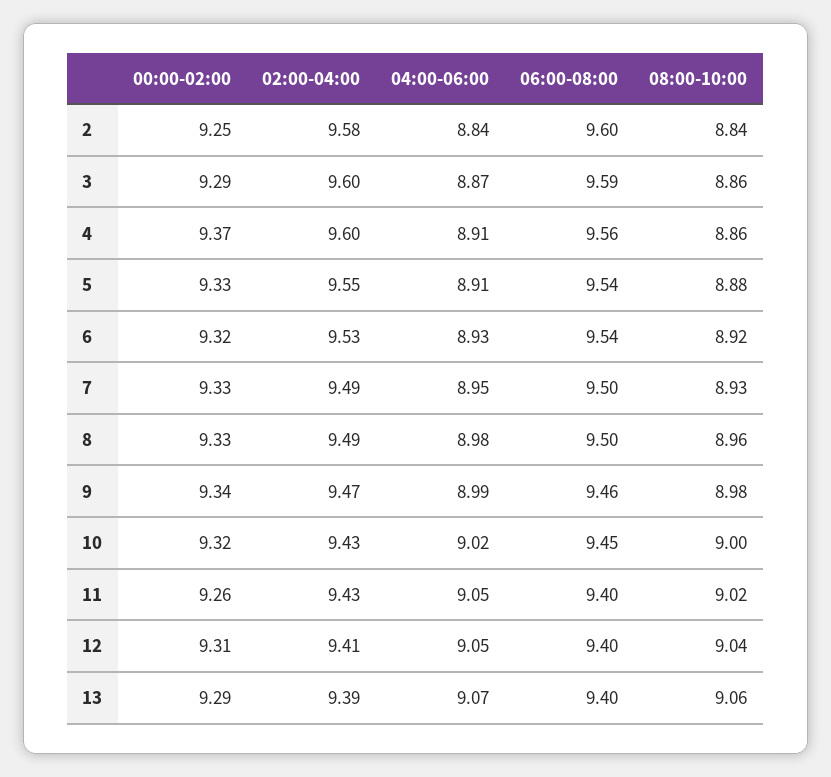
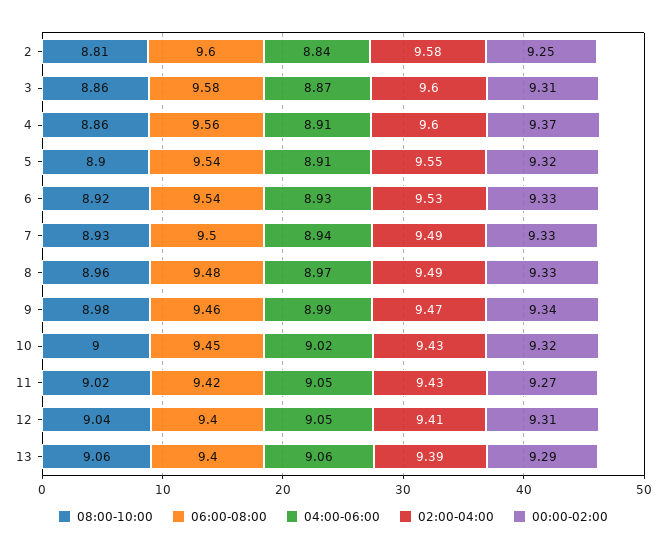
08:00-10:00, 2: 8.84 -> 8.81
00:00-02:00, 3: 9.29 -> 9.31
06:00-08:00, 3: 9.59 -> 9.58
00:00-02:00, 5: 9.33 -> 9.32
08:00-10:00, 5: 8.88 -> 8.9
00:00-02:00, 6: 9.32 -> 9.33
04:00-06:00, 7: 8.95 -> 8.94
04:00-06:00, 8: 8.98 -> 8.97
06:00-08:00, 8: 9.5 -> 9.48
00:00-02:00, 11: 9.26 -> 9.27
06:00-08:00, 11: 9.4 -> 9.42
04:00-06:00, 13: 9.07 -> 9.06

